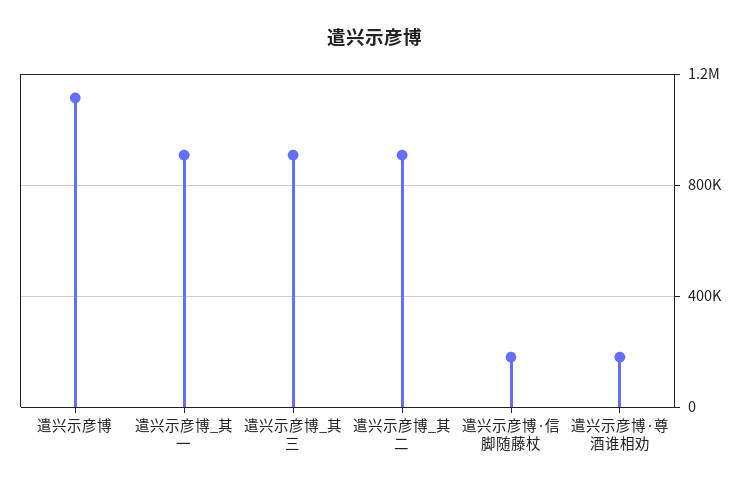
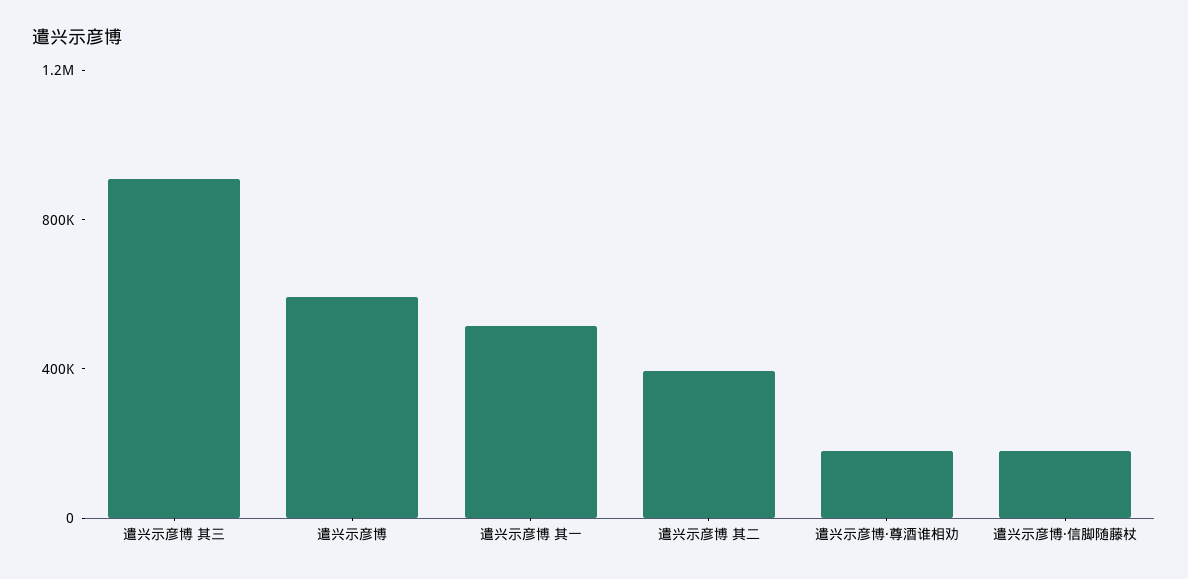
遣兴示彦博: 1100000 -> 600000
遣兴示彦博_其一: 900000 -> 500000
遣兴示彦博_其二: 900000 -> 400000

